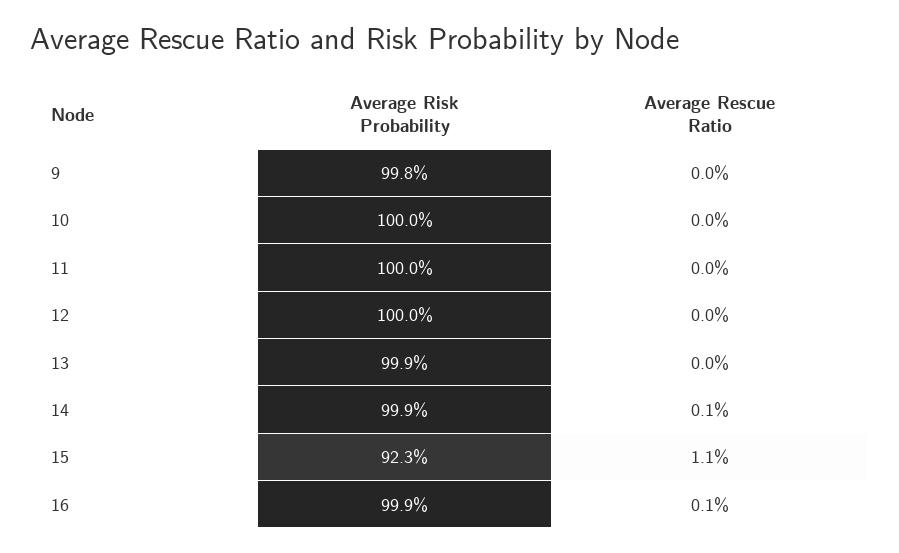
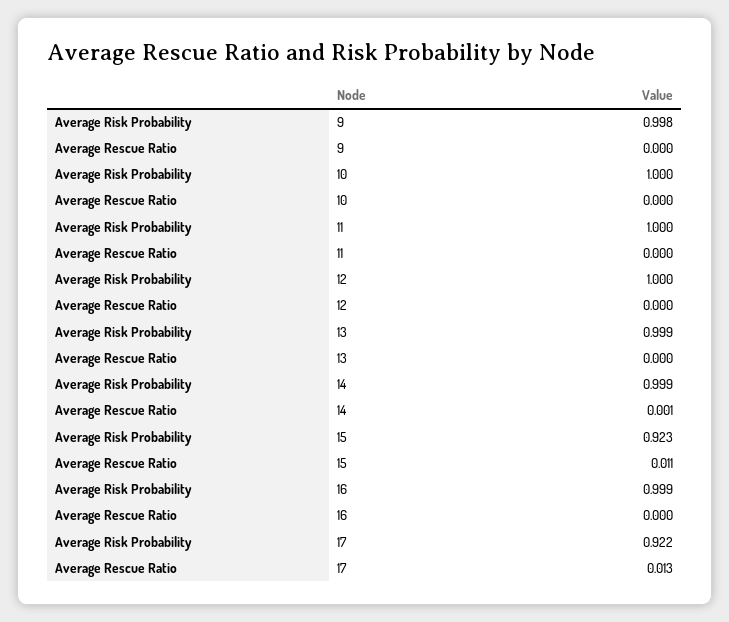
Average Rescue Ratio, 16: 0.001 -> 0
Average Risk Probability, 17: none -> 0.922
Average Rescue Ratio, 17: none -> 0.013

